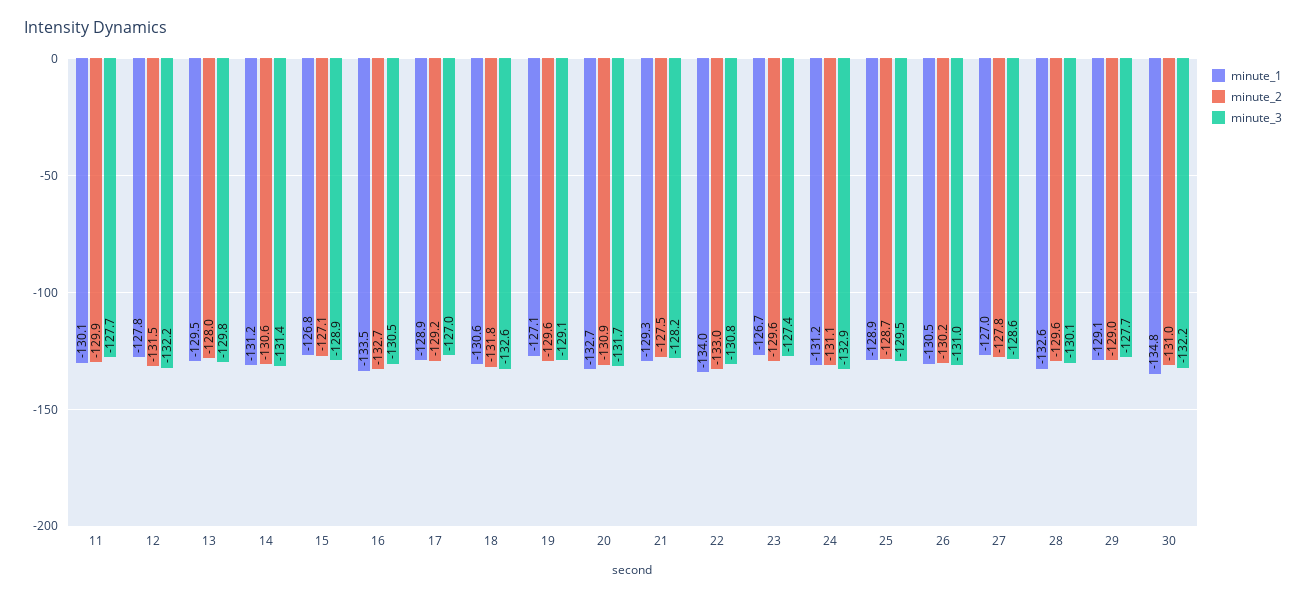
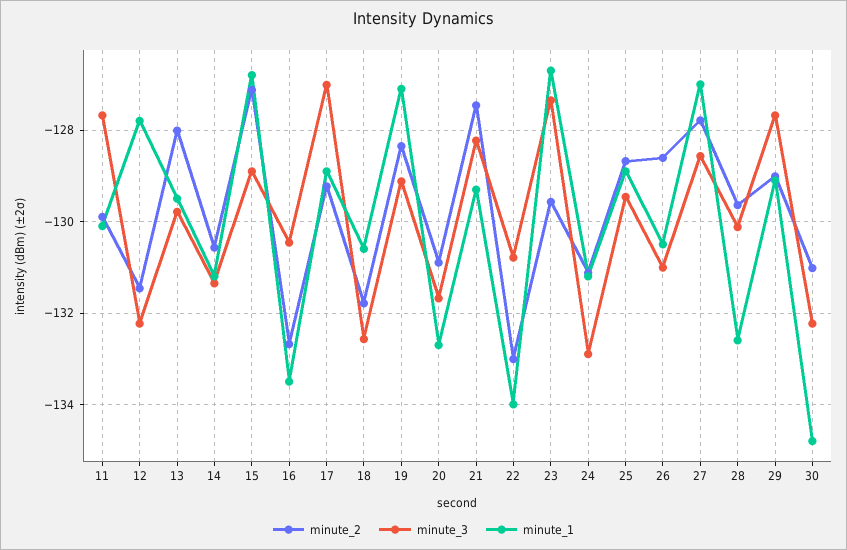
minute_2, 19: -129.6 -> -128.4
minute_2, 26: -130.2 -> -128.6

